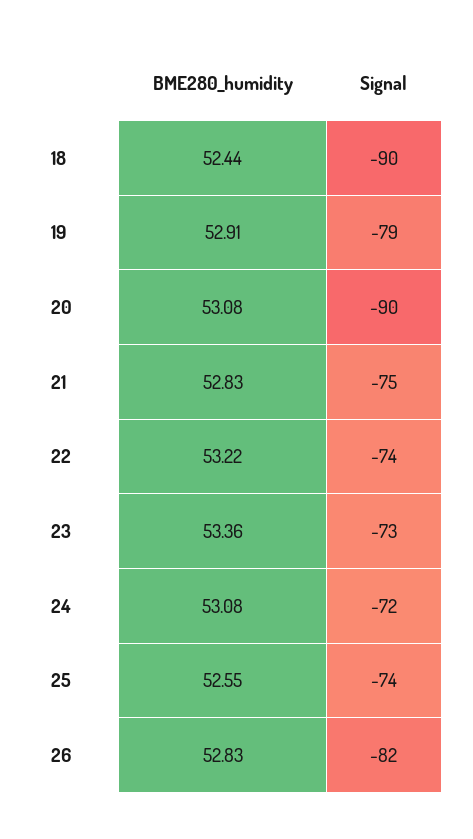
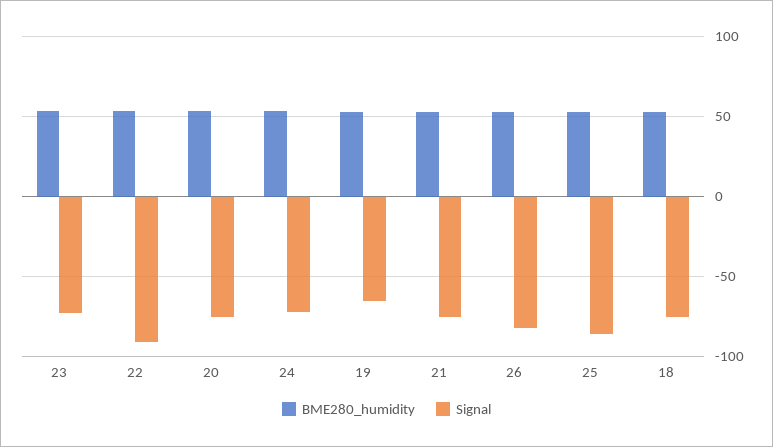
Signal, 18: -90 -> -75
Signal, 19: -79 -> -65
Signal, 20: -90 -> -75
Signal, 22: -74 -> -90
Signal, 25: -74 -> -85

